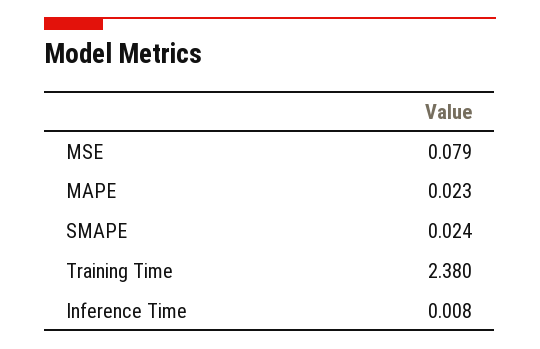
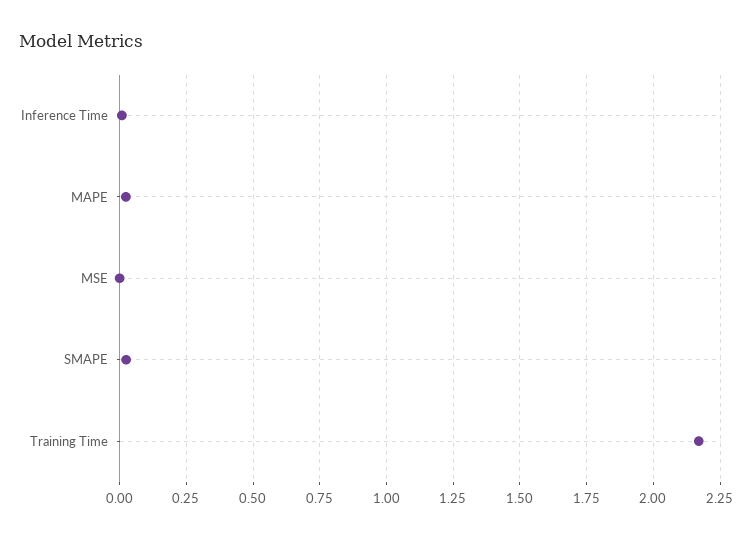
MSE: 0.079 -> 0
Training Time: 2.38 -> 2.175

